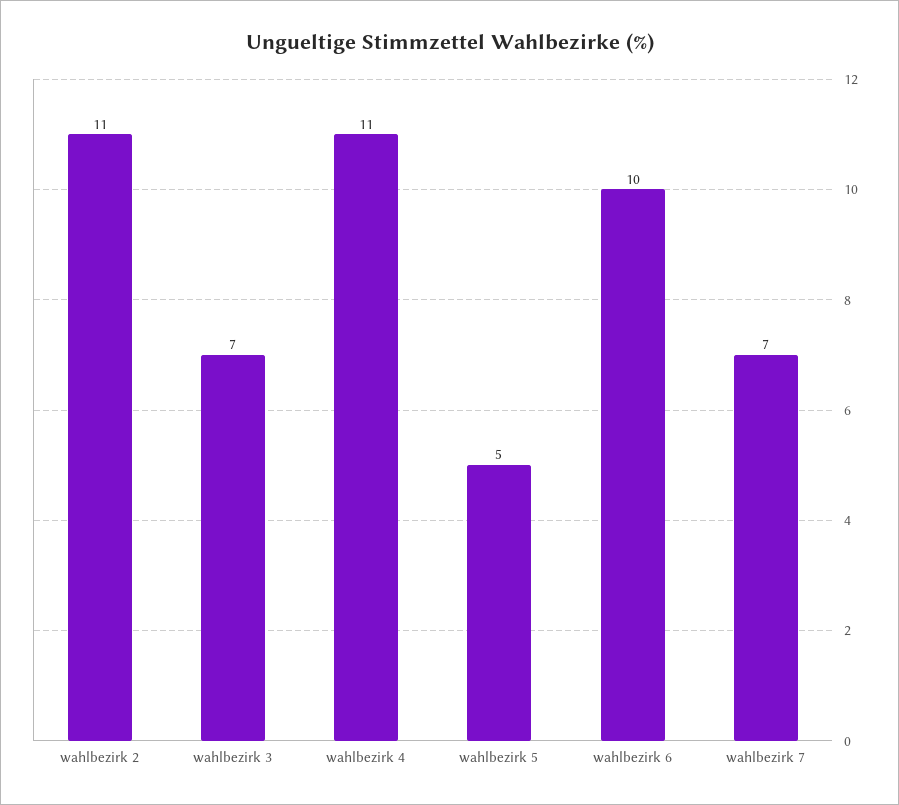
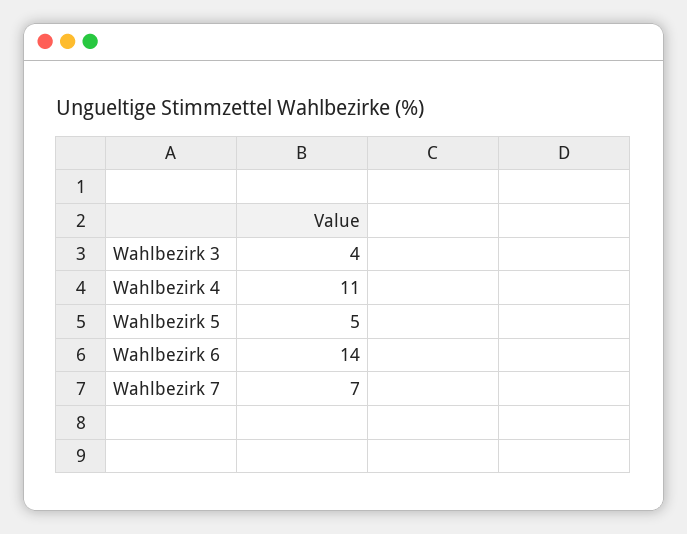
wahlbezirk 2: 11 -> none
wahlbezirk 3: 7 -> 4
wahlbezirk 6: 10 -> 14

